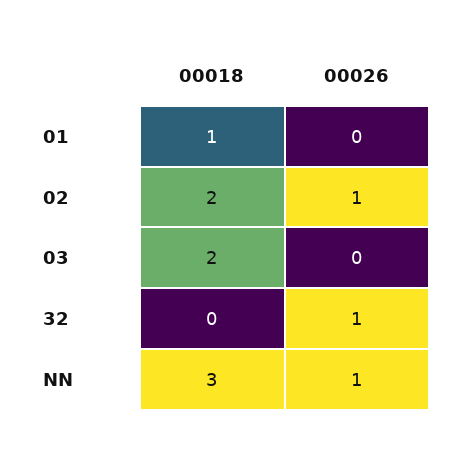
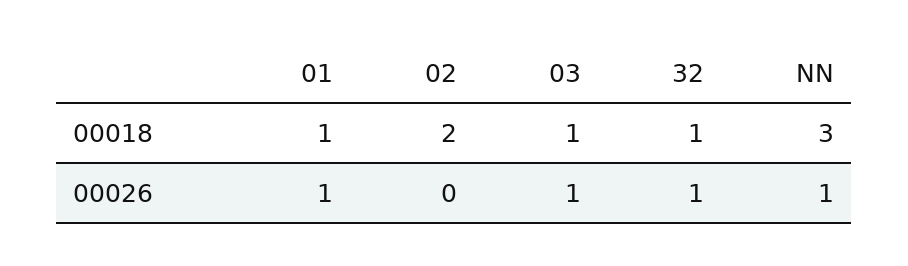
00026, 01: 0 -> 1
00026, 02: 1 -> 0
00018, 03: 2 -> 1
00026, 03: 0 -> 1
00018, 32: 0 -> 1

